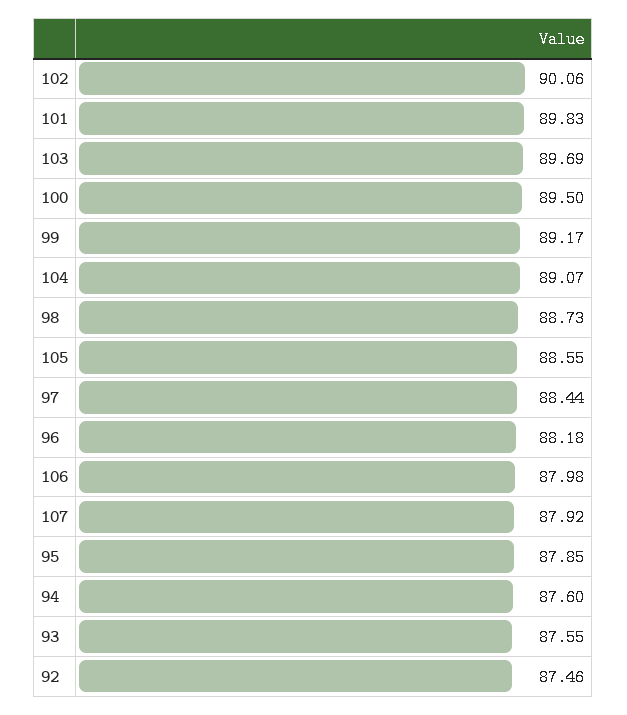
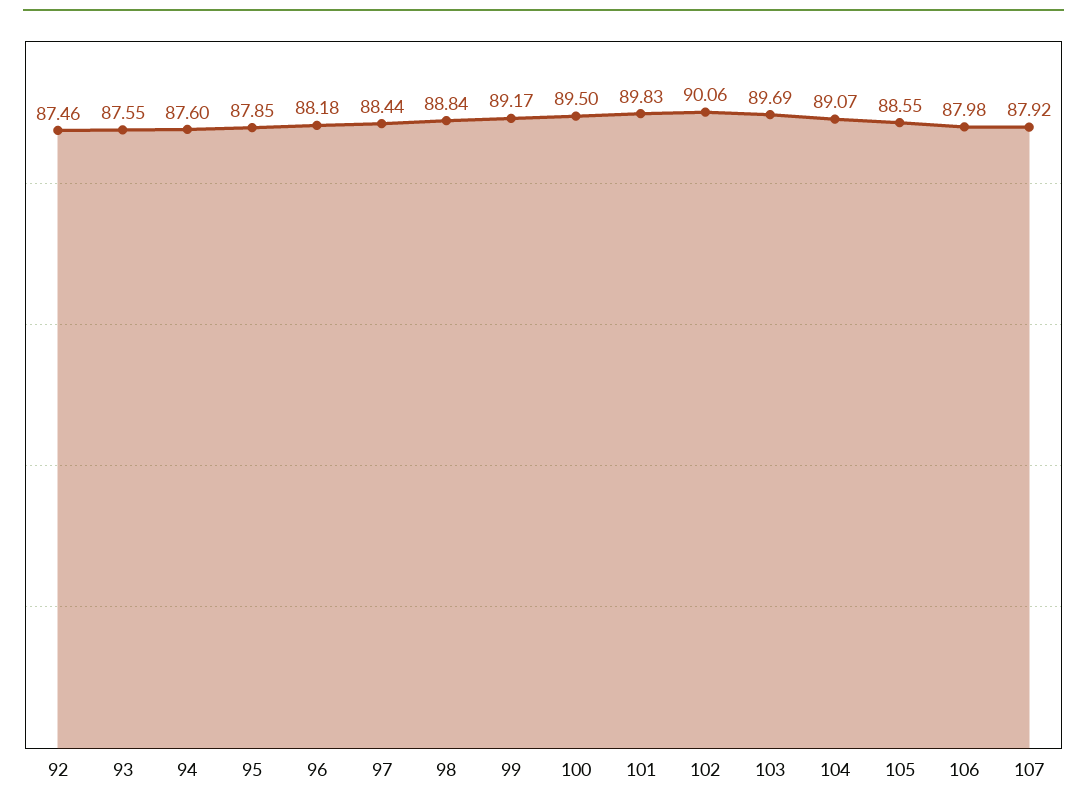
98: 88.73 -> 88.84

